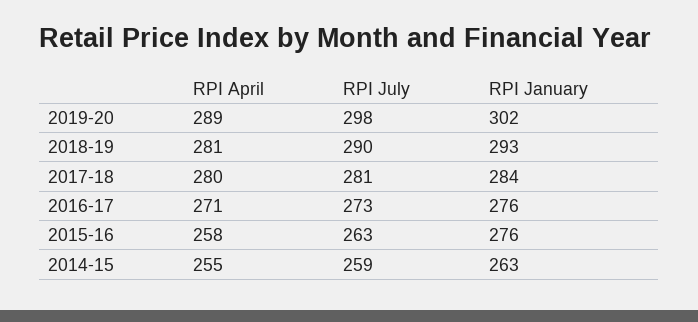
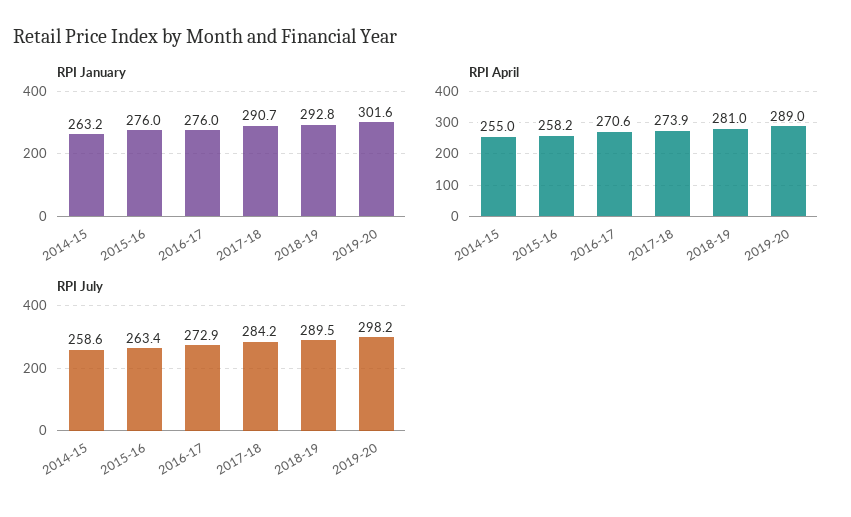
RPI April, 2017-18: 280 -> 273.9
RPI July, 2017-18: 281 -> 284.2
RPI January, 2017-18: 284 -> 290.7

